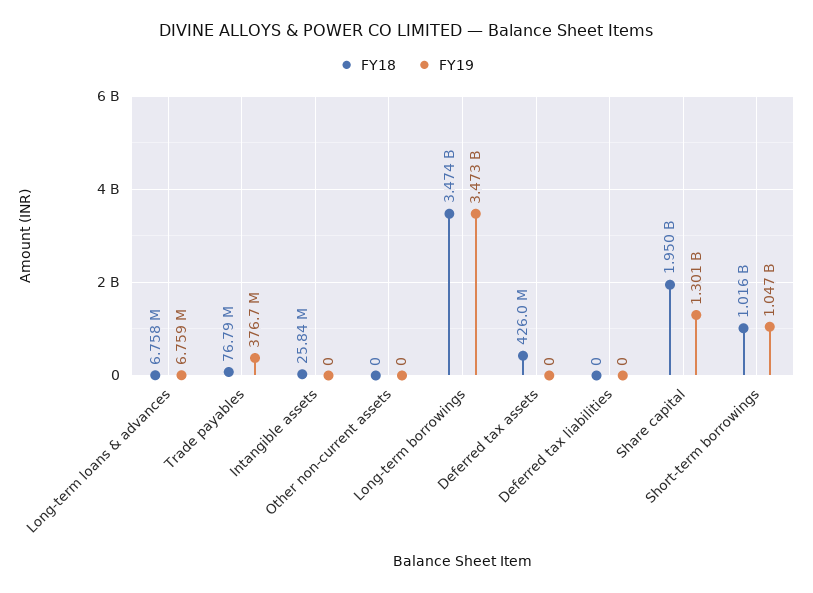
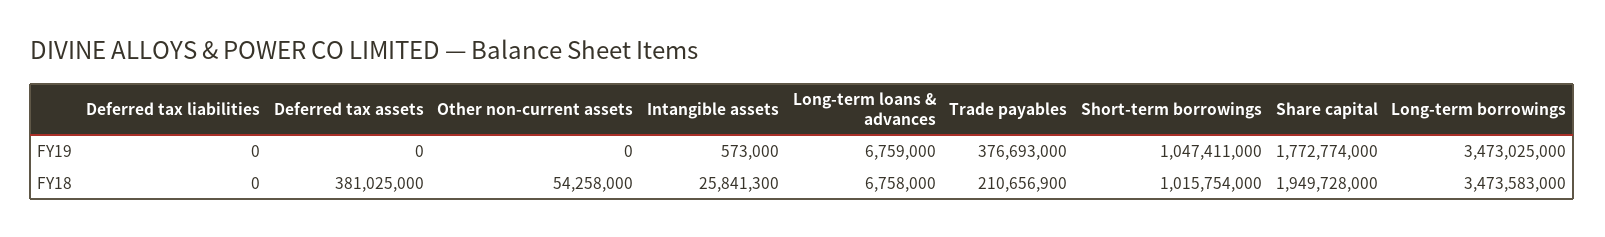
FY18, Trade payables: 76790000 -> 210656900
FY19, Intangible assets: 0 -> 573000
FY18, Other non-current assets: 0 -> 54258000
FY18, Deferred tax assets: 426000000 -> 381025000
FY19, Share capital: 1301000000 -> 1772774000

